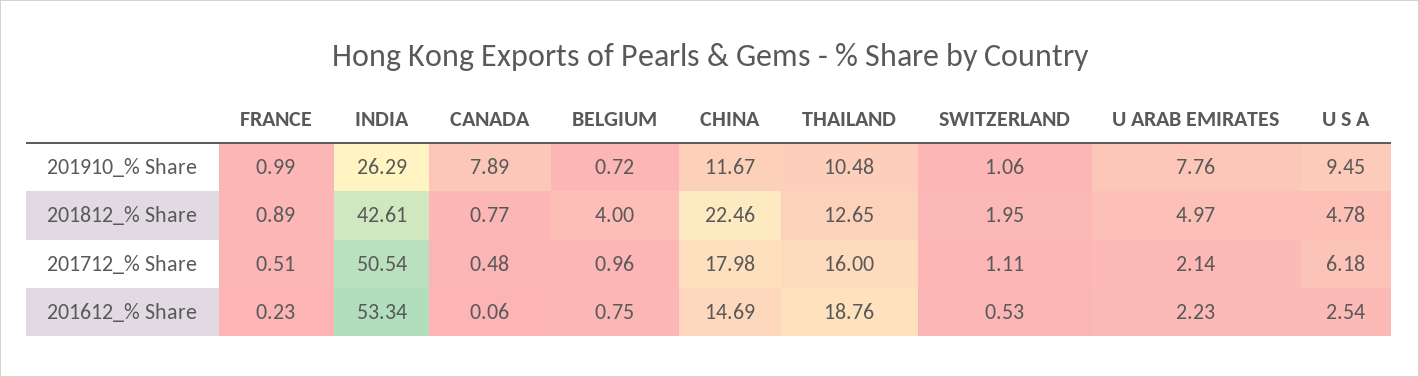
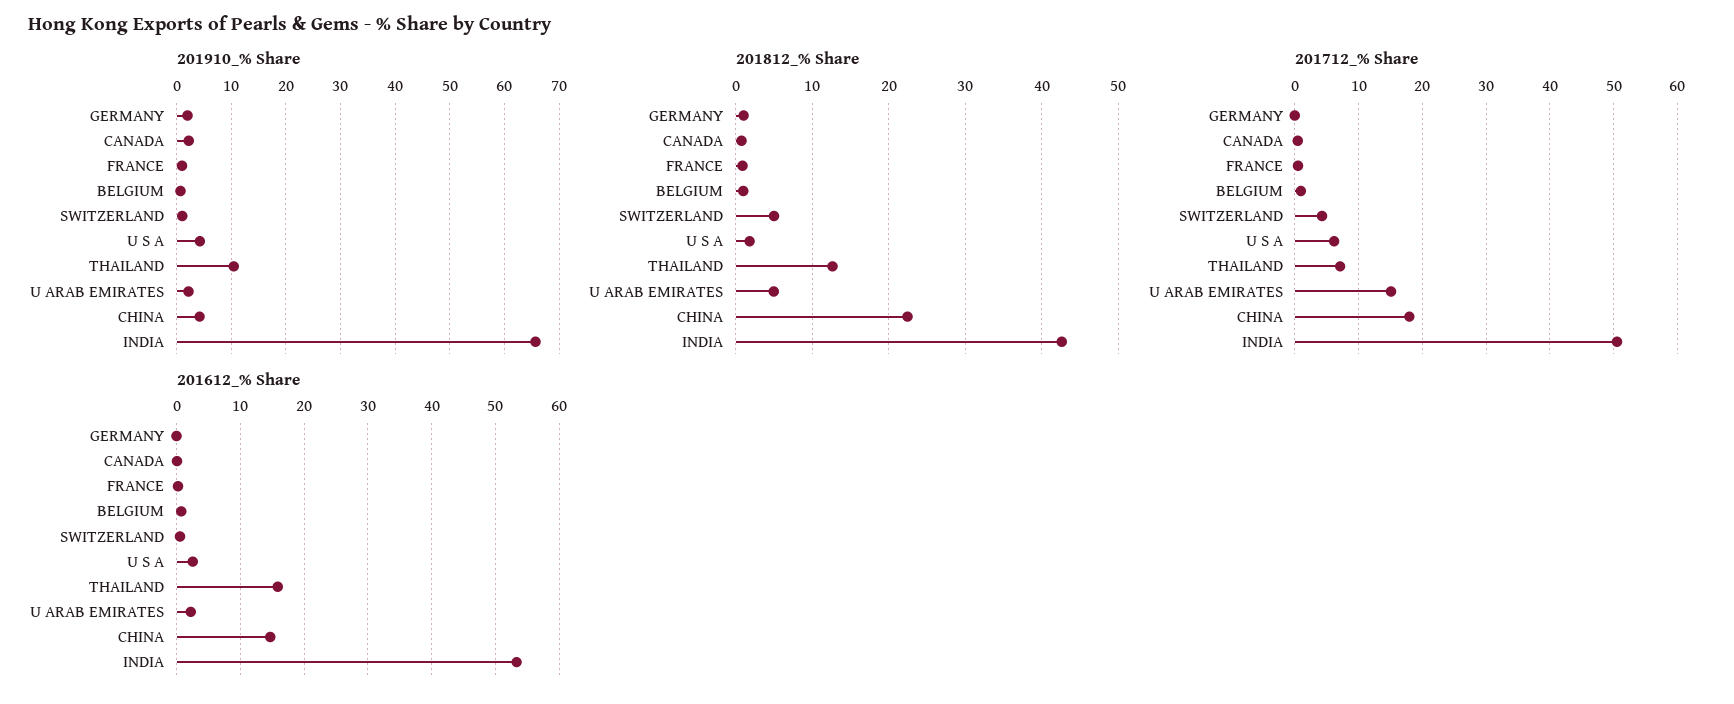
201910_% Share, INDIA: 26.29 -> 66
201910_% Share, CANADA: 7.89 -> 2
201910_% Share, CHINA: 11.67 -> 4
201910_% Share, U ARAB EMIRATES: 7.76 -> 2
201910_% Share, U S A: 9.45 -> 4
201812_% Share, BELGIUM: 4 -> 1
201812_% Share, SWITZERLAND: 1.95 -> 5
201812_% Share, U S A: 4.78 -> 2
201712_% Share, THAILAND: 16 -> 7
201712_% Share, SWITZERLAND: 1.11 -> 4
201712_% Share, U ARAB EMIRATES: 2.14 -> 15
201612_% Share, THAILAND: 18.76 -> 16
201910_% Share, GERMANY: none -> 2
201812_% Share, GERMANY: none -> 1
201712_% Share, GERMANY: none -> 0
201612_% Share, GERMANY: none -> 0

